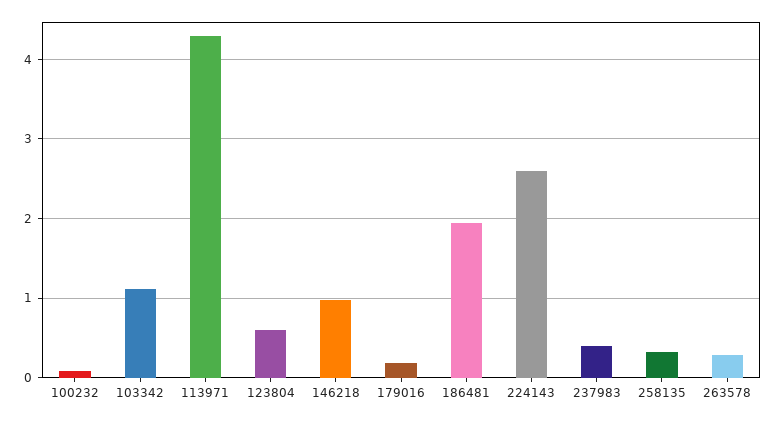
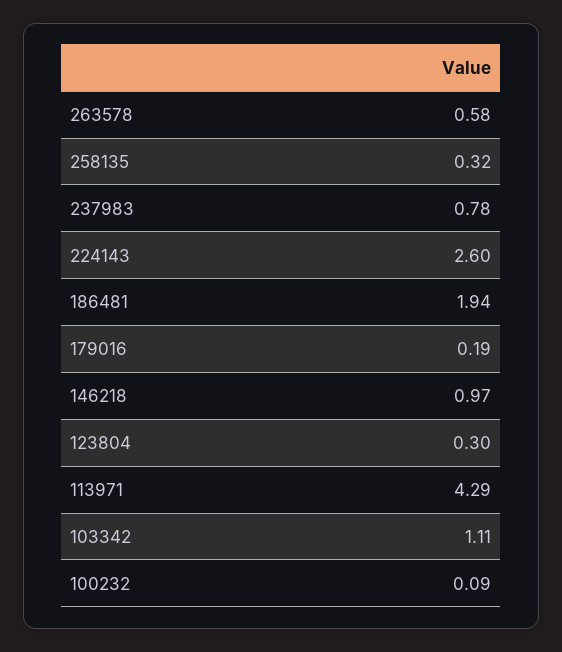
123804: 0.6 -> 0.3
237983: 0.4 -> 0.78
263578: 0.3 -> 0.58

